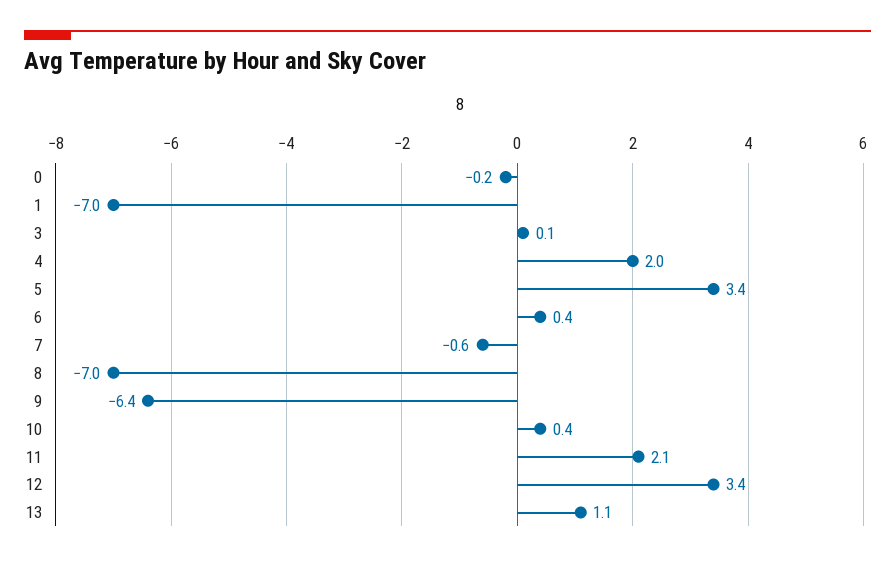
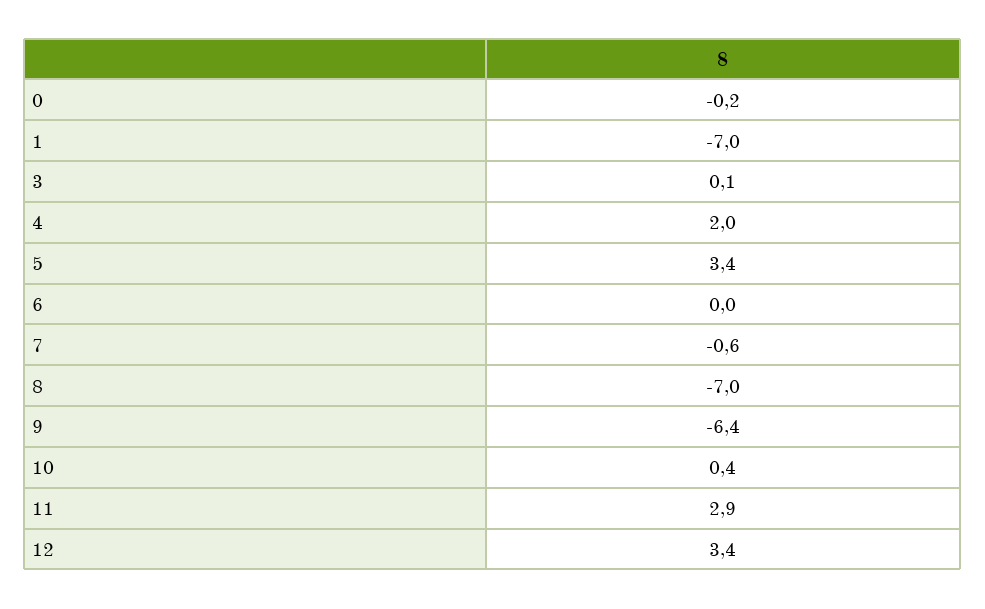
6: 0.4 -> 0
11: 2.1 -> 2.9
13: 1.1 -> none

